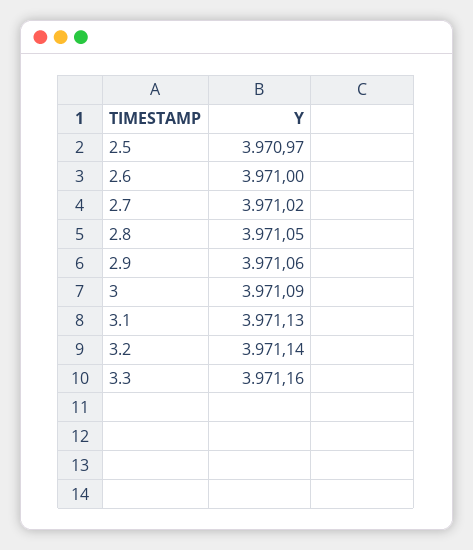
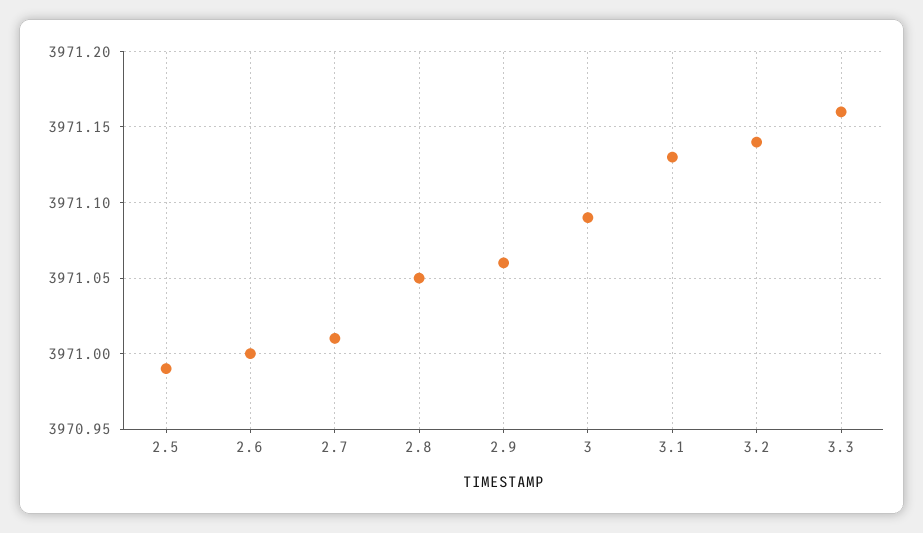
2.5: 3970.97 -> 3970.99
2.7: 3971.02 -> 3971.01

